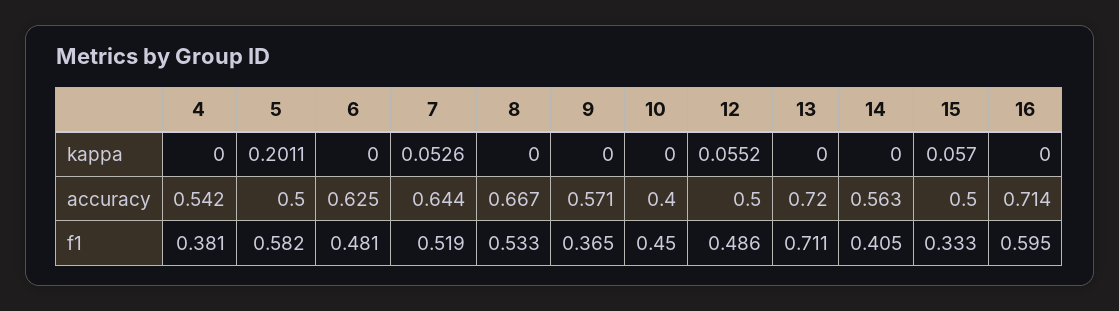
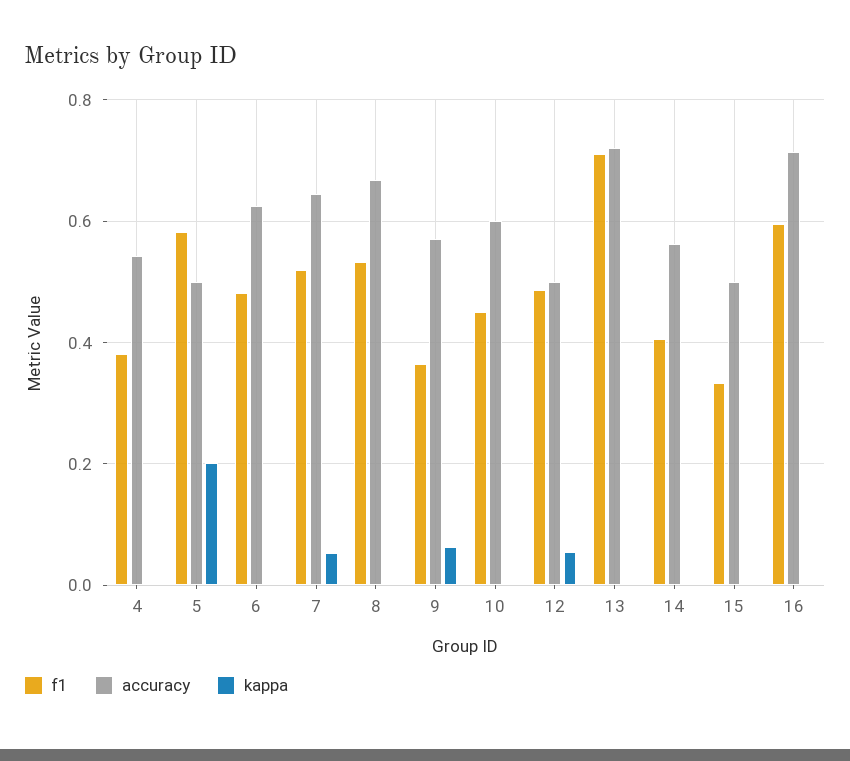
kappa, 9: 0 -> 0.06
kappa, 15: 0.057 -> 0
accuracy, 10: 0.4 -> 0.6

